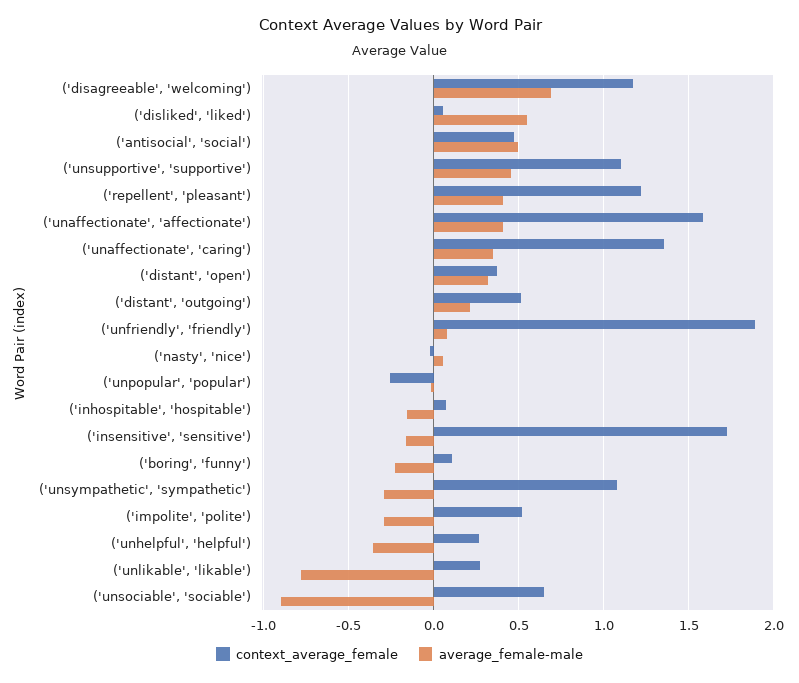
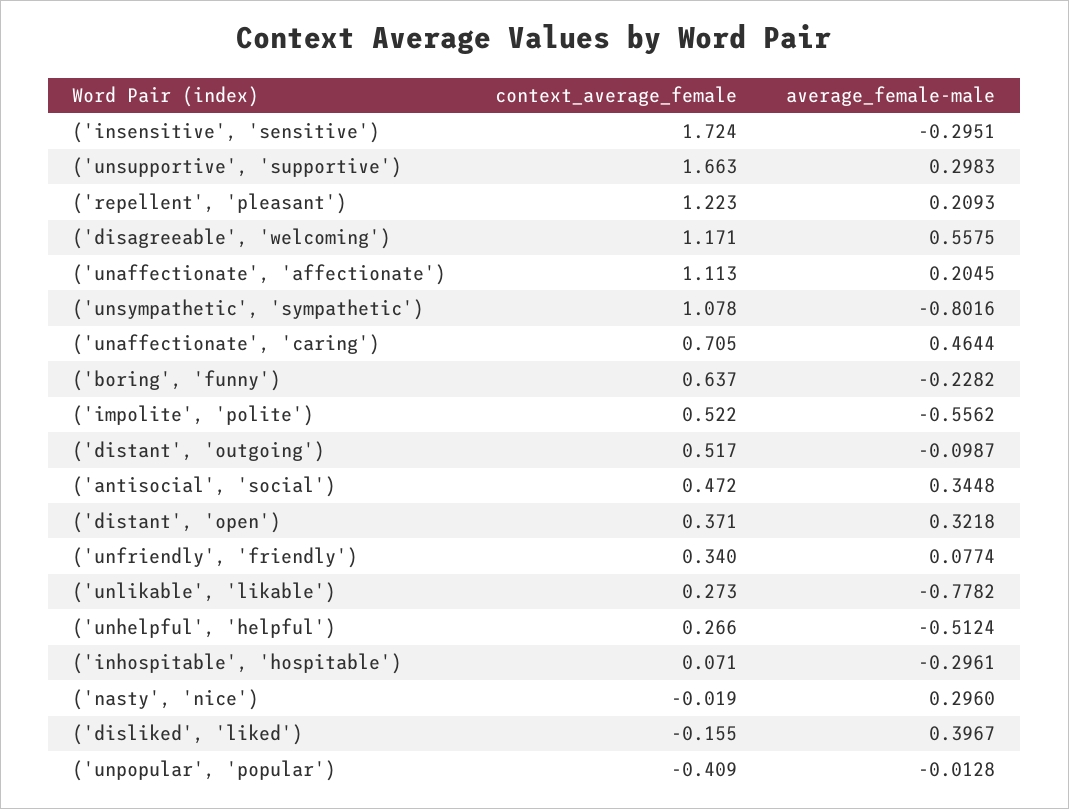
average_female-male, ('disagreeable', 'welcoming'): 0.7 -> 0.5575
context_average_female, ('disliked', 'liked'): 0.05 -> -0.155
average_female-male, ('disliked', 'liked'): 0.55 -> 0.3967
average_female-male, ('antisocial', 'social'): 0.5 -> 0.3448
context_average_female, ('unsupportive', 'supportive'): 1.1 -> 1.663
average_female-male, ('unsupportive', 'supportive'): 0.45 -> 0.2983
average_female-male, ('repellent', 'pleasant'): 0.4 -> 0.2093
context_average_female, ('unaffectionate', 'affectionate'): 1.6 -> 1.113
average_female-male, ('unaffectionate', 'affectionate'): 0.4 -> 0.2045
context_average_female, ('unaffectionate', 'caring'): 1.35 -> 0.705
average_female-male, ('unaffectionate', 'caring'): 0.35 -> 0.4644
average_female-male, ('distant', 'outgoing'): 0.2 -> -0.0987
context_average_female, ('unfriendly', 'friendly'): 1.9 -> 0.34
average_female-male, ('nasty', 'nice'): 0.05 -> 0.296
context_average_female, ('unpopular', 'popular'): -0.25 -> -0.409
average_female-male, ('inhospitable', 'hospitable'): -0.15 -> -0.2961
average_female-male, ('insensitive', 'sensitive'): -0.15 -> -0.2951
context_average_female, ('boring', 'funny'): 0.1 -> 0.637
average_female-male, ('unsympathetic', 'sympathetic'): -0.3 -> -0.8016
average_female-male, ('impolite', 'polite'): -0.3 -> -0.5562
average_female-male, ('unhelpful', 'helpful'): -0.35 -> -0.5124
context_average_female, ('unsociable', 'sociable'): 0.65 -> none
average_female-male, ('unsociable', 'sociable'): -0.9 -> none

